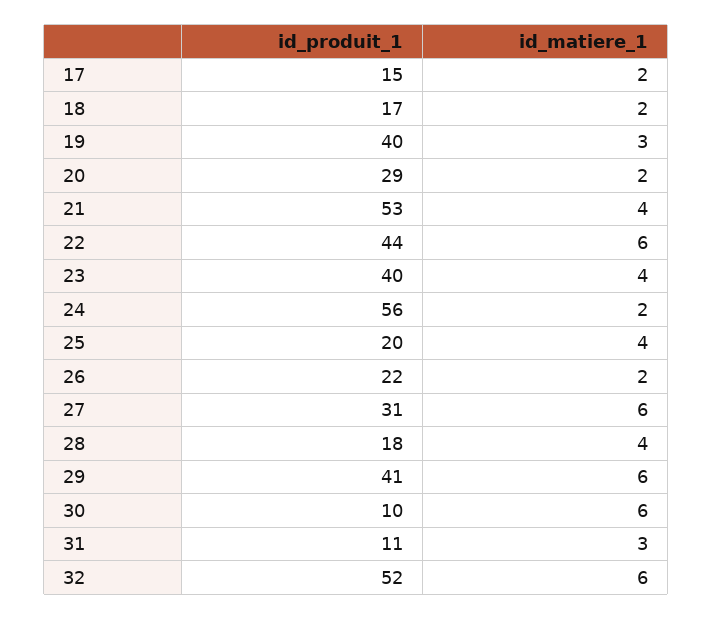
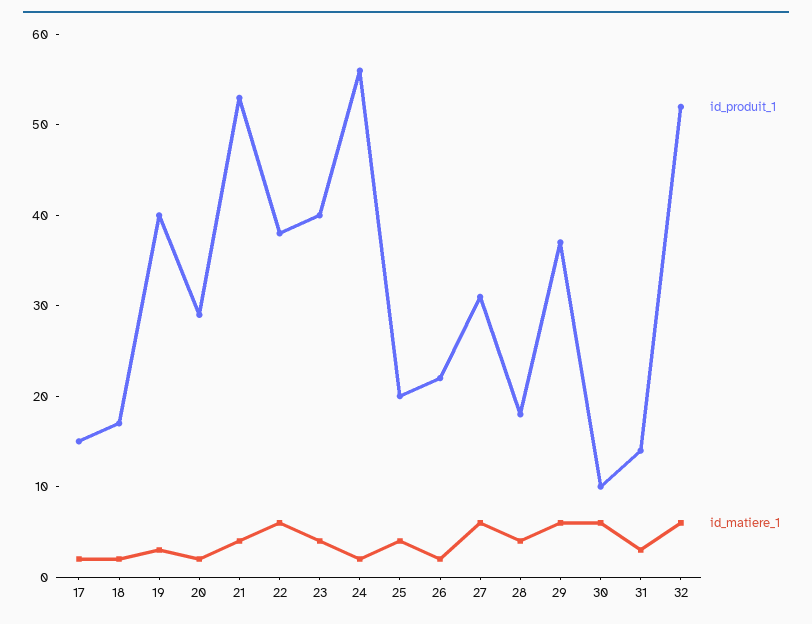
id_produit_1, 22: 44 -> 38
id_produit_1, 29: 41 -> 37
id_produit_1, 31: 11 -> 14

